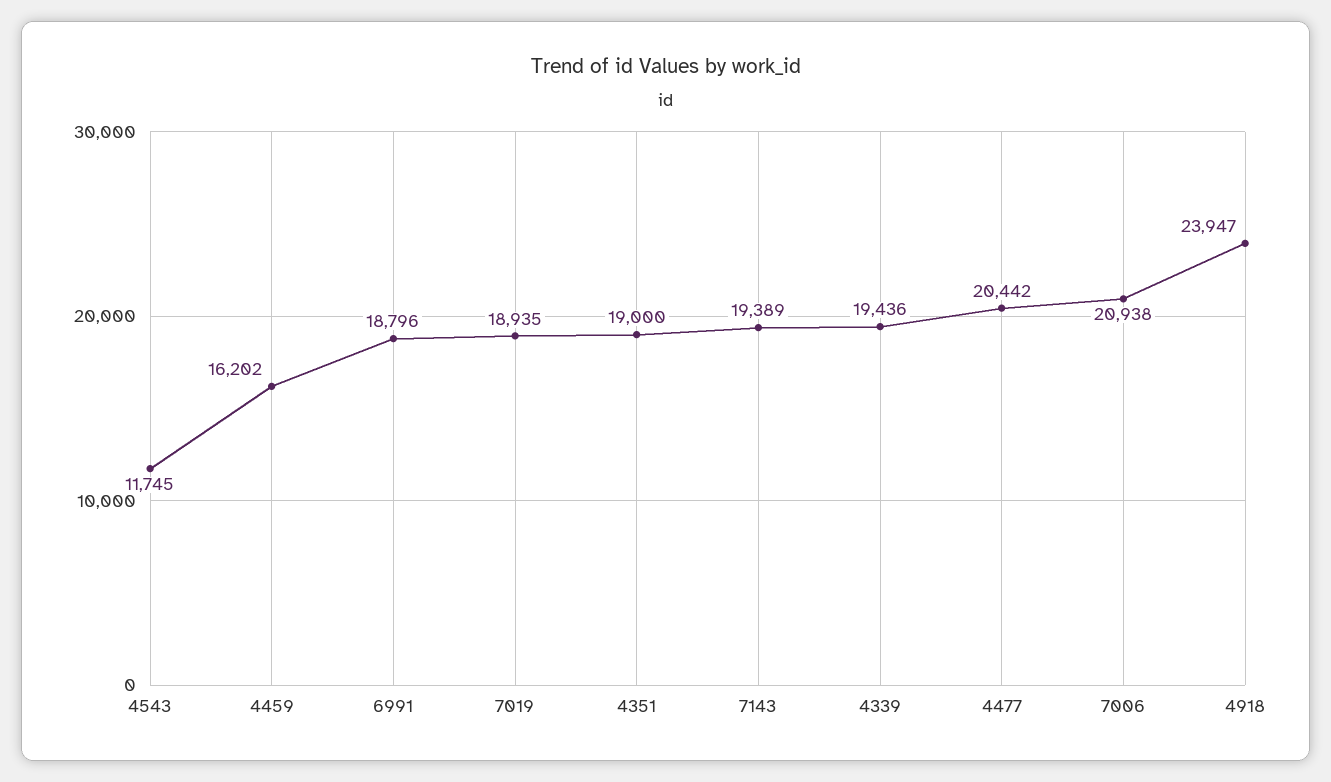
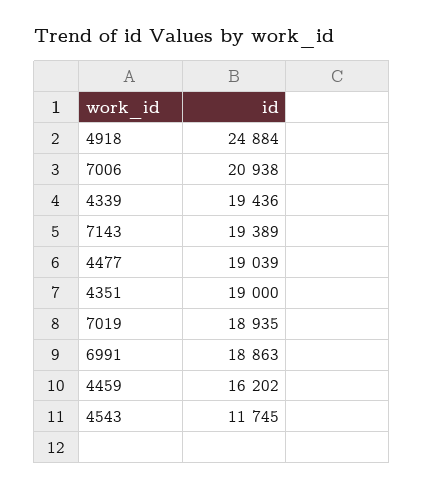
6991: 18796 -> 18863
4477: 20442 -> 19039
4918: 23947 -> 24884

